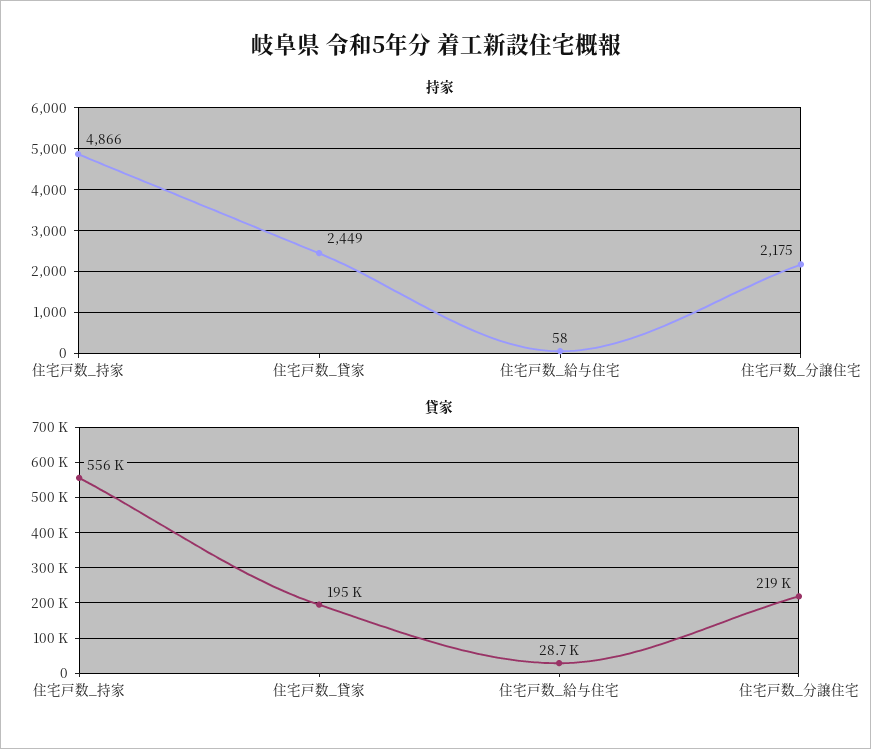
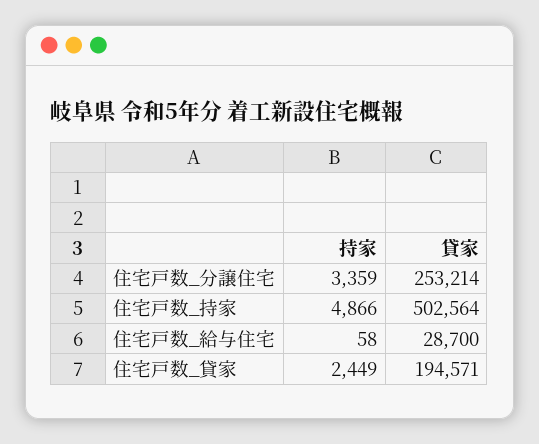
持家, 住宅戸数_分譲住宅: 2175 -> 3359
貸家, 住宅戸数_持家: 556000 -> 502564
貸家, 住宅戸数_分譲住宅: 219000 -> 253214

